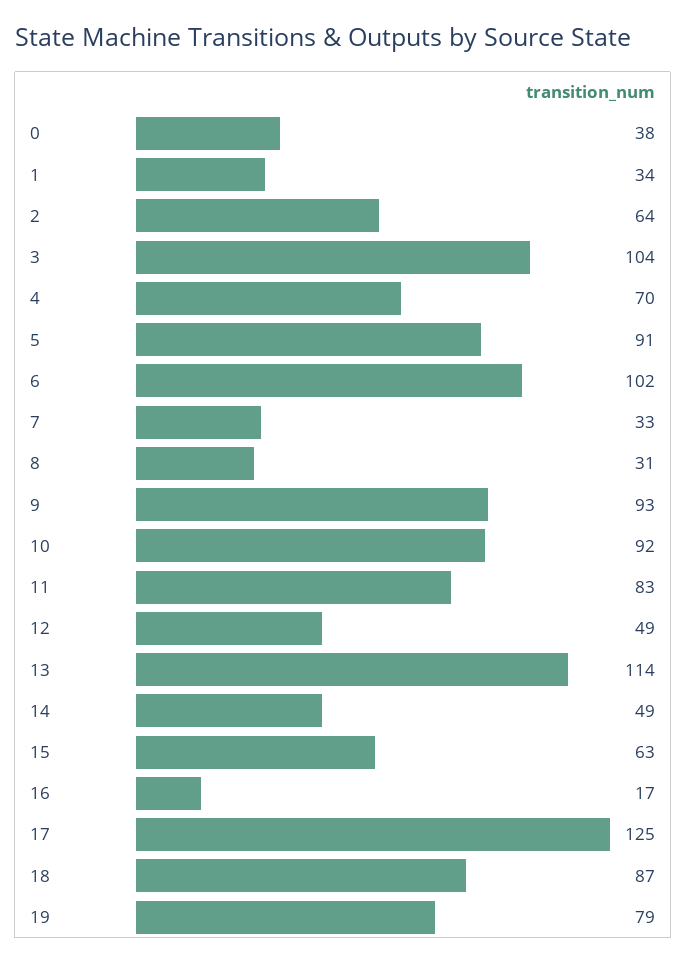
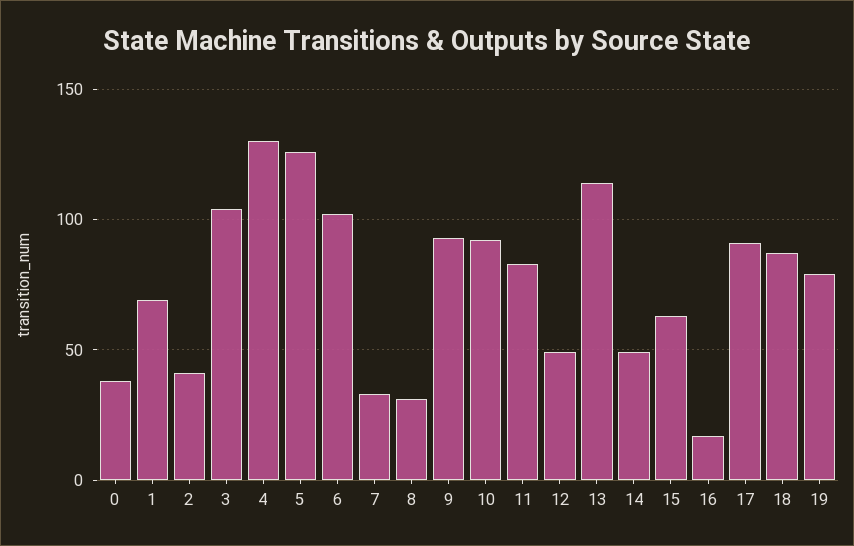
1: 34 -> 70
2: 64 -> 40
4: 70 -> 130
5: 91 -> 125
17: 125 -> 90

